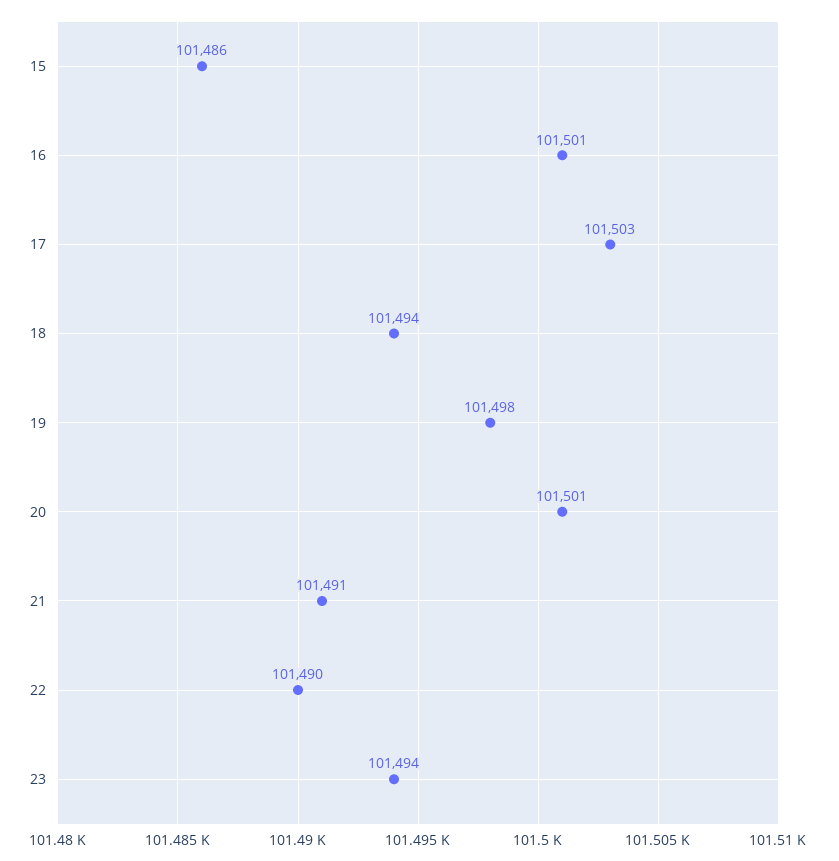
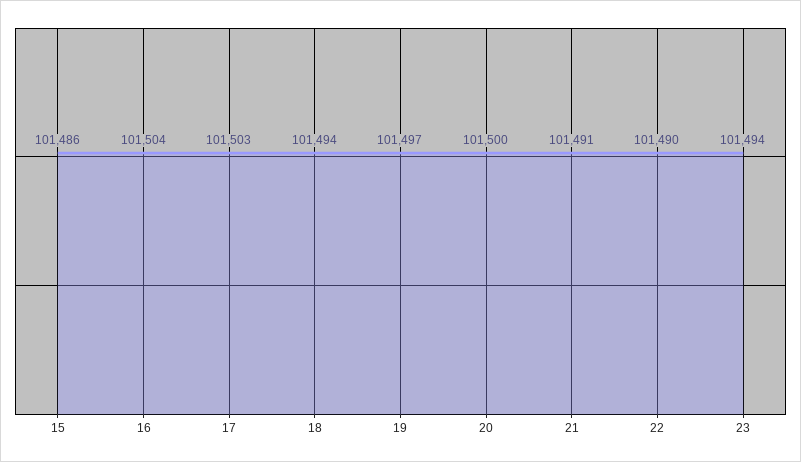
16: 101501 -> 101504
19: 101498 -> 101497
20: 101501 -> 101500

